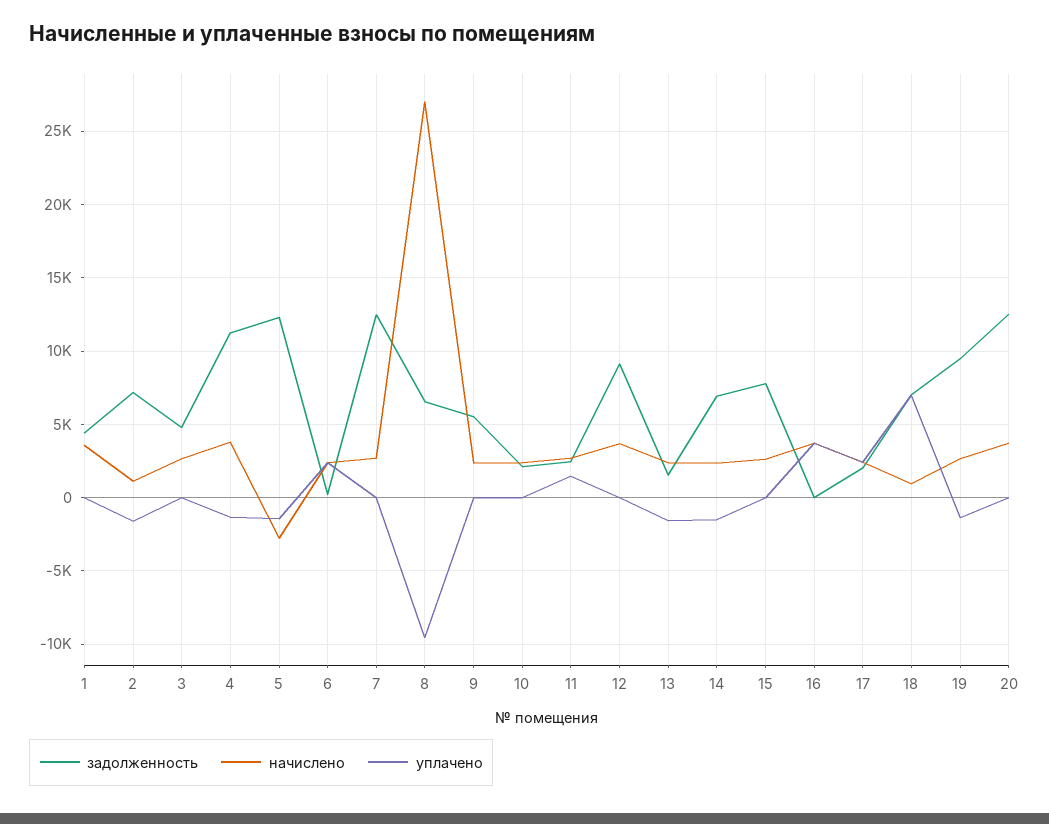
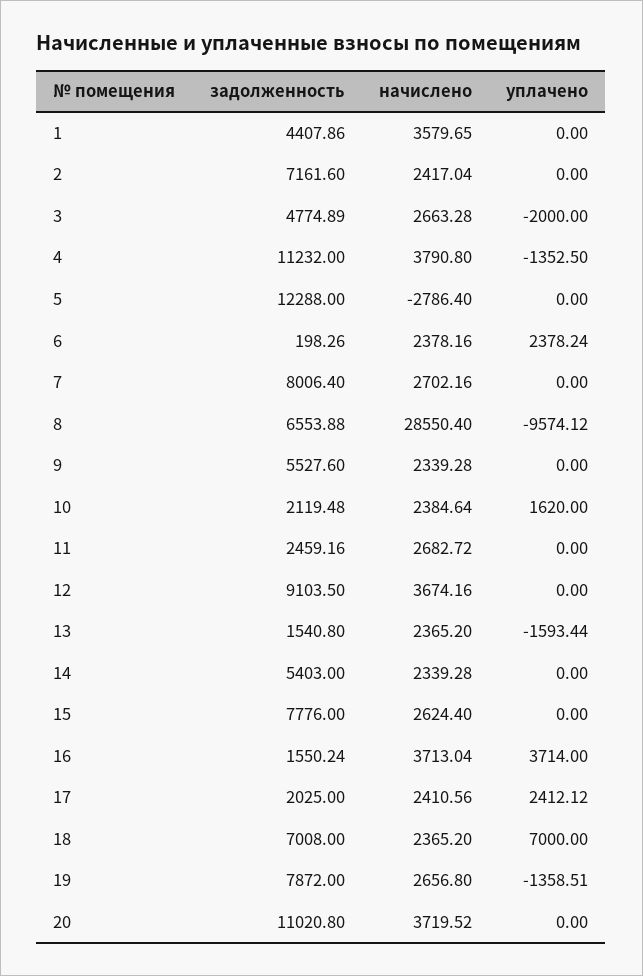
начислено, 2: 1000 -> 2417.04
уплачено, 2: -1500 -> 0
уплачено, 3: 0 -> -2000
уплачено, 5: -1500 -> 0
задолженность, 7: 12500 -> 8006.4
начислено, 8: 27000 -> 28550.4
уплачено, 10: 0 -> 1620
уплачено, 11: 1500 -> 0
задолженность, 14: 7000 -> 5403
уплачено, 14: -1500 -> 0
задолженность, 16: 0 -> 1550.24
начислено, 18: 1000 -> 2365.2
задолженность, 19: 9500 -> 7872
задолженность, 20: 12500 -> 11020.8

